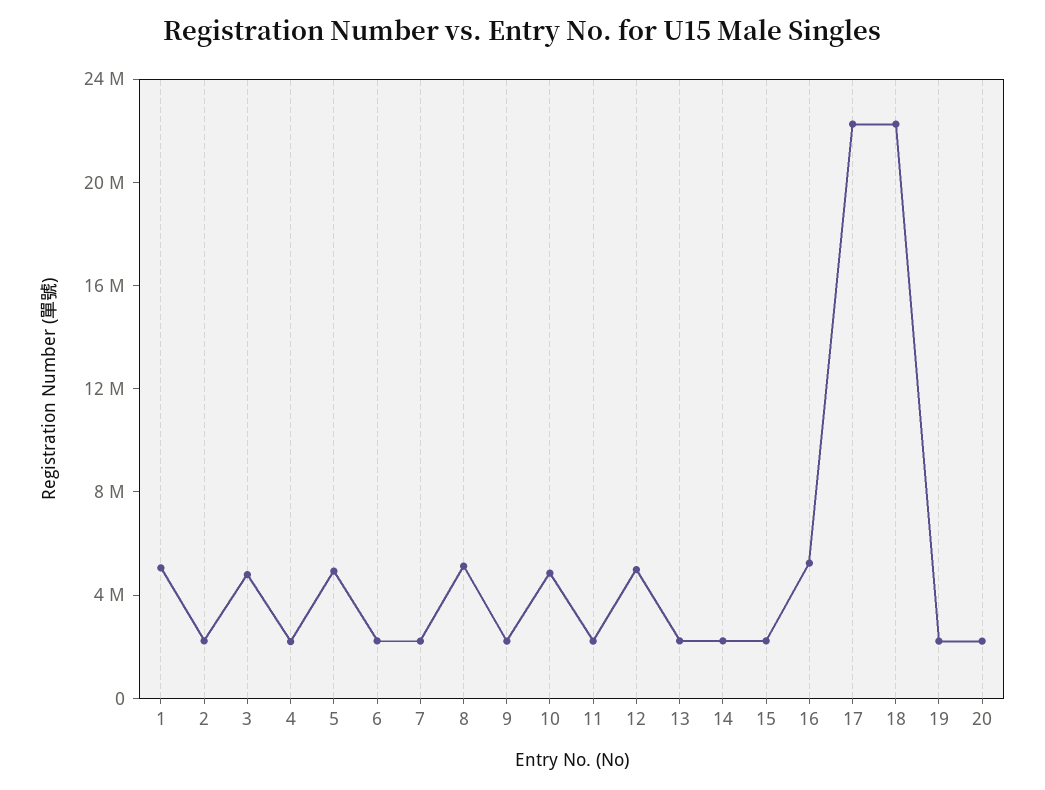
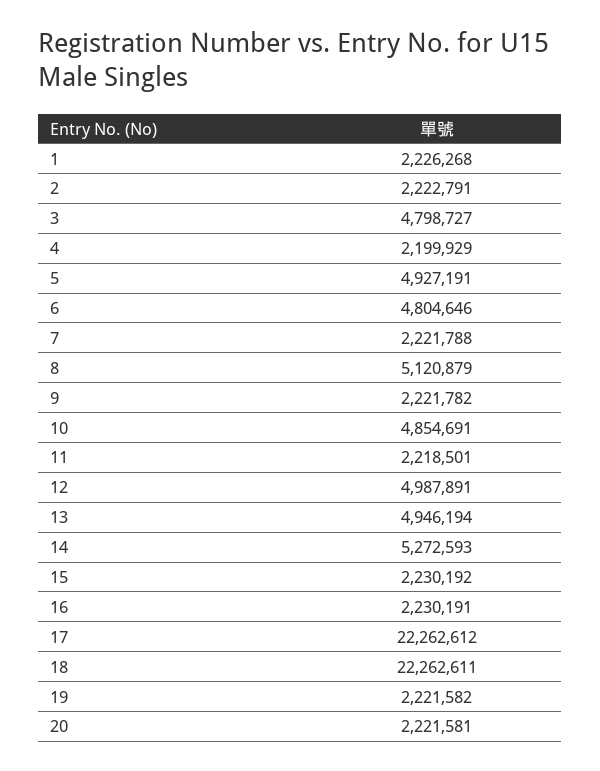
1: 5000000 -> 2226268
6: 2000000 -> 4804646
13: 2000000 -> 4946194
14: 2000000 -> 5272593
16: 5000000 -> 2230191

